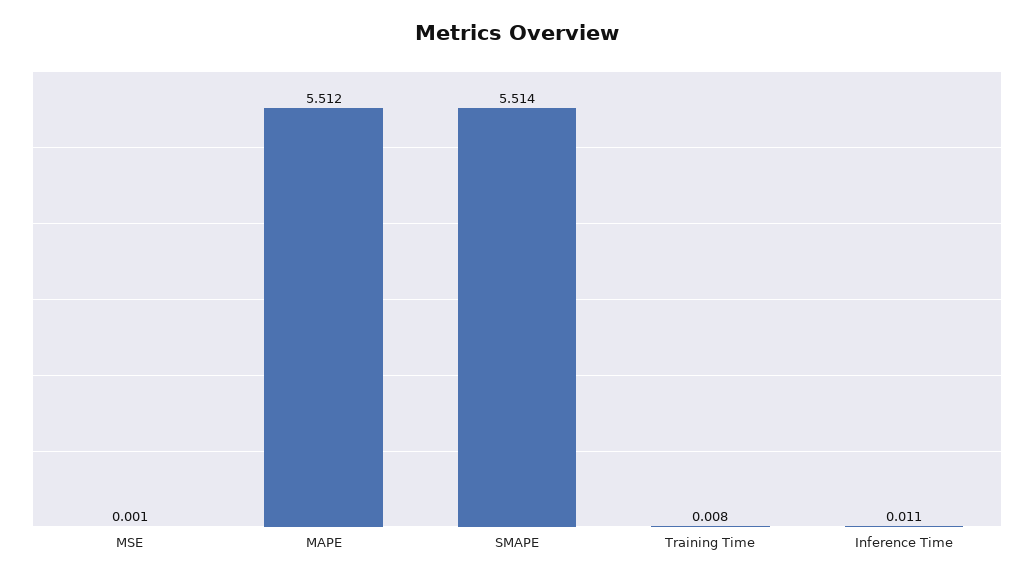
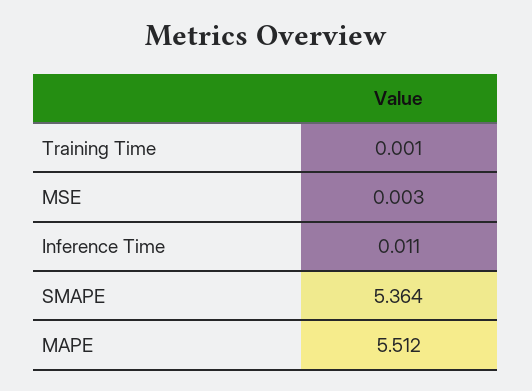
MSE: 0.001 -> 0.003
SMAPE: 5.514 -> 5.364
Training Time: 0.008 -> 0.001

